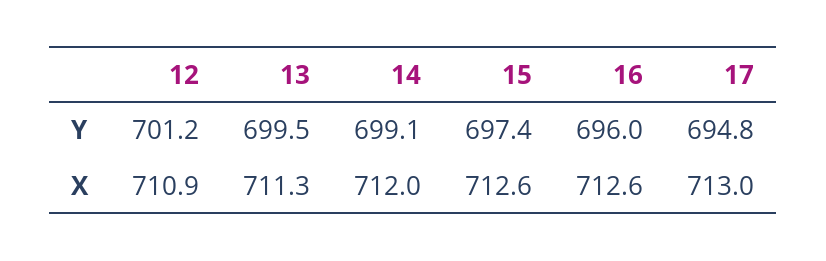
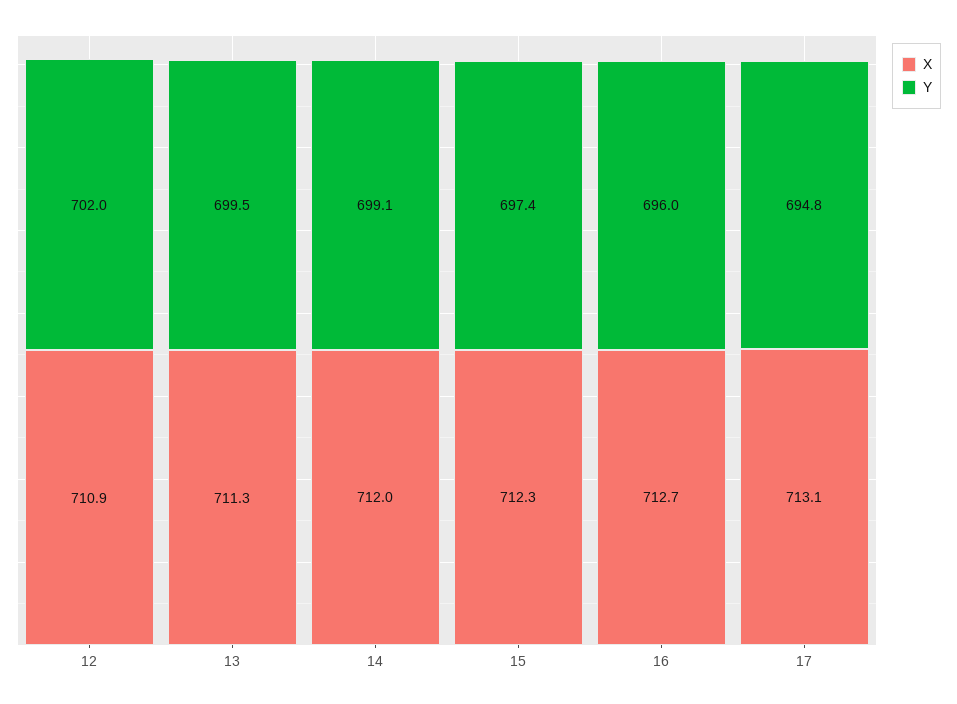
Y, 12: 701.2 -> 702
X, 15: 712.6 -> 712.3
X, 16: 712.6 -> 712.7
X, 17: 713 -> 713.1

